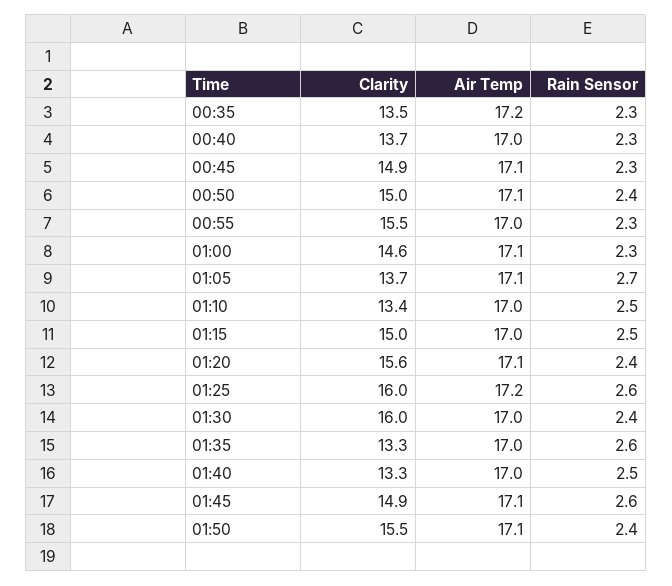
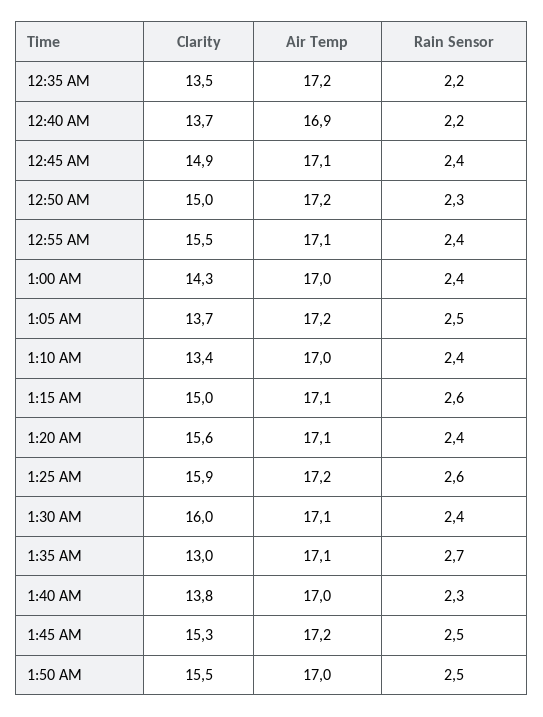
Rain Sensor, 00:35: 2.3 -> 2.2
Air Temp, 00:40: 17 -> 16.9
Rain Sensor, 00:40: 2.3 -> 2.2
Rain Sensor, 00:45: 2.3 -> 2.4
Air Temp, 00:50: 17.1 -> 17.2
Rain Sensor, 00:50: 2.4 -> 2.3
Air Temp, 00:55: 17 -> 17.1
Rain Sensor, 00:55: 2.3 -> 2.4
Clarity, 01:00: 14.6 -> 14.3
Air Temp, 01:00: 17.1 -> 17
Rain Sensor, 01:00: 2.3 -> 2.4
Air Temp, 01:05: 17.1 -> 17.2
Rain Sensor, 01:05: 2.7 -> 2.5
Rain Sensor, 01:10: 2.5 -> 2.4
Air Temp, 01:15: 17 -> 17.1
Rain Sensor, 01:15: 2.5 -> 2.6
Clarity, 01:25: 16 -> 15.9
Air Temp, 01:30: 17 -> 17.1
Clarity, 01:35: 13.3 -> 13
Air Temp, 01:35: 17 -> 17.1
Rain Sensor, 01:35: 2.6 -> 2.7
Clarity, 01:40: 13.3 -> 13.8
Rain Sensor, 01:40: 2.5 -> 2.3
Clarity, 01:45: 14.9 -> 15.3
Air Temp, 01:45: 17.1 -> 17.2
Rain Sensor, 01:45: 2.6 -> 2.5
Air Temp, 01:50: 17.1 -> 17
Rain Sensor, 01:50: 2.4 -> 2.5

